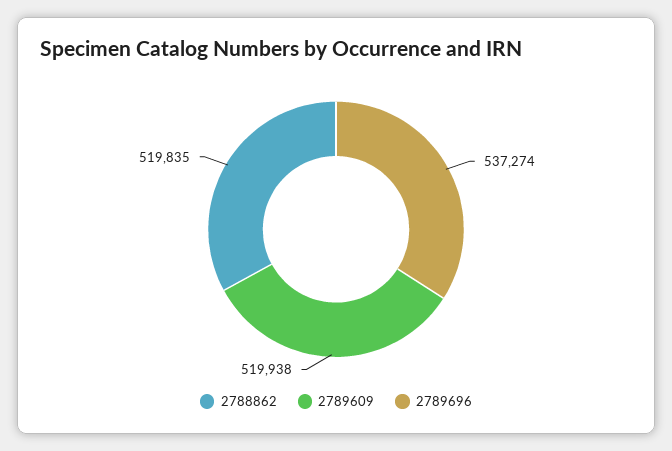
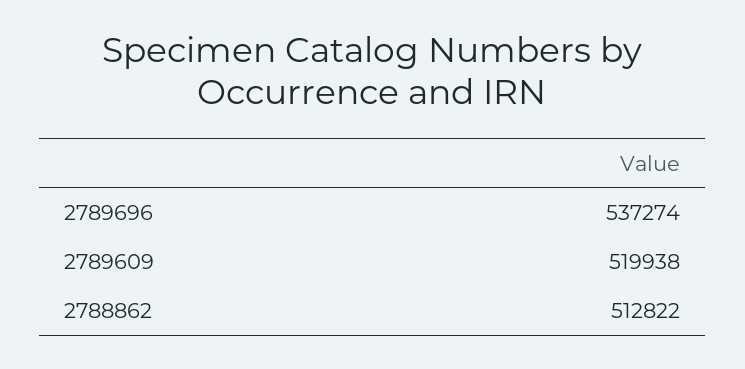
2788862: 519835 -> 512822

